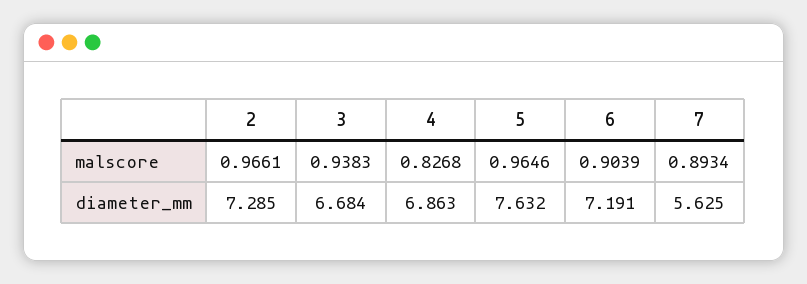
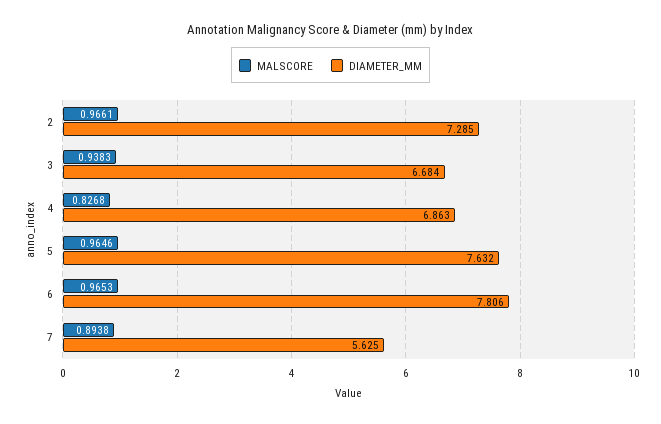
malscore, 6: 0.9039 -> 0.9653
malscore, 7: 0.8934 -> 0.8938
diameter_mm, 6: 7.191 -> 7.806

